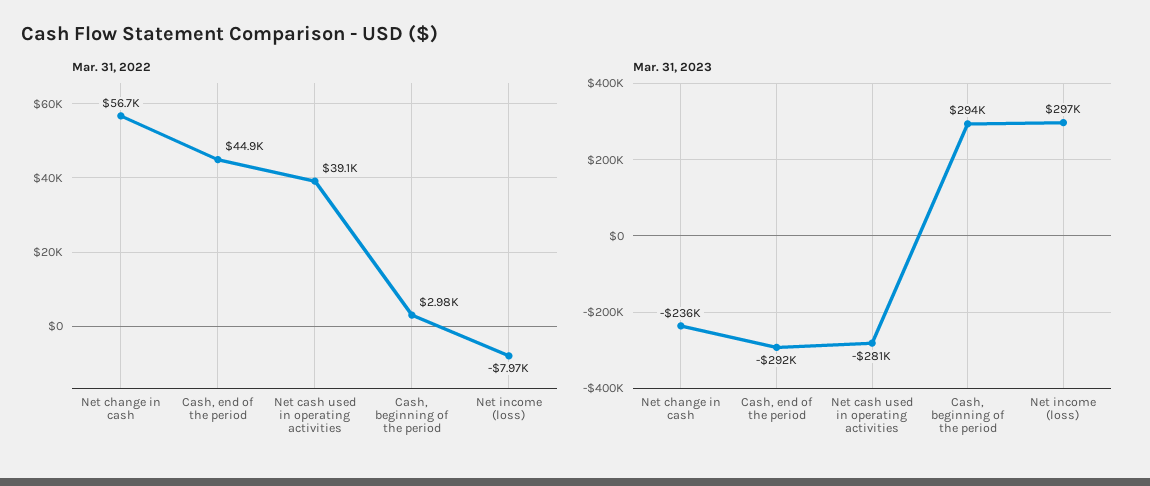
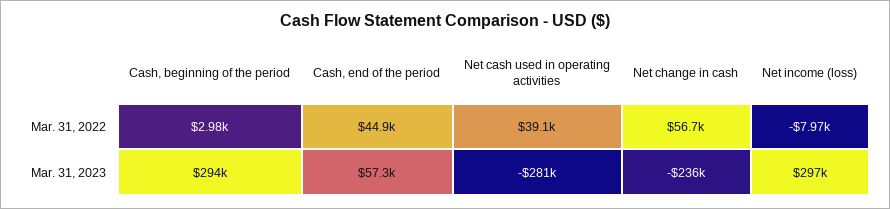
Mar. 31, 2023, Cash, end of the period: -292000 -> 57300

